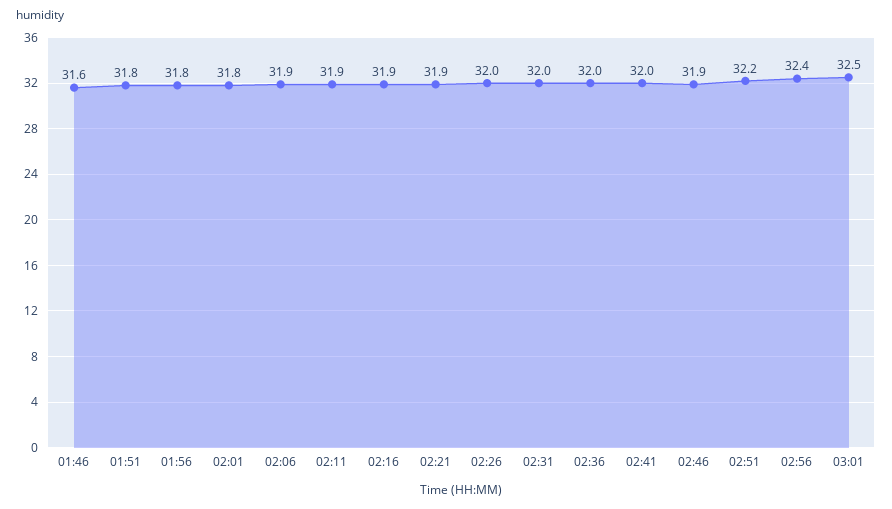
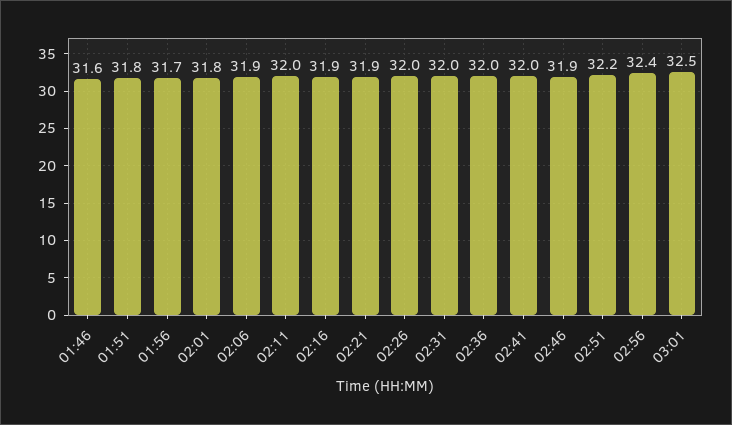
01:56: 31.8 -> 31.7
02:11: 31.9 -> 32

